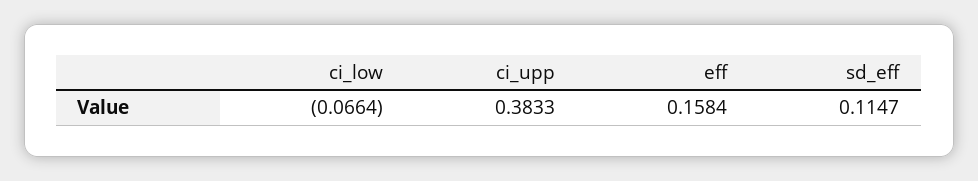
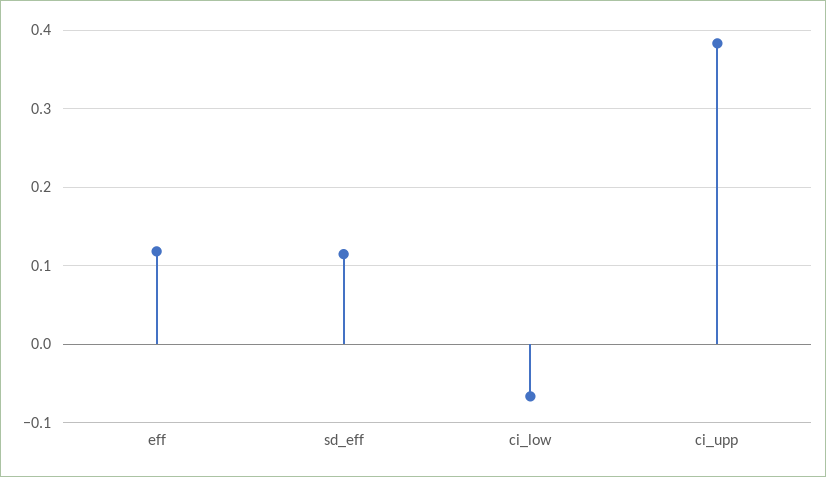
eff: 0.1584 -> 0.12

